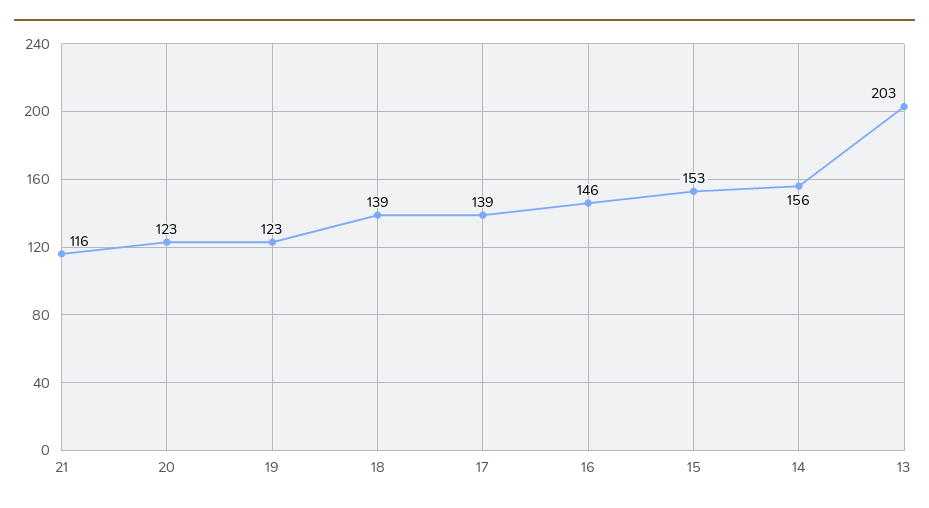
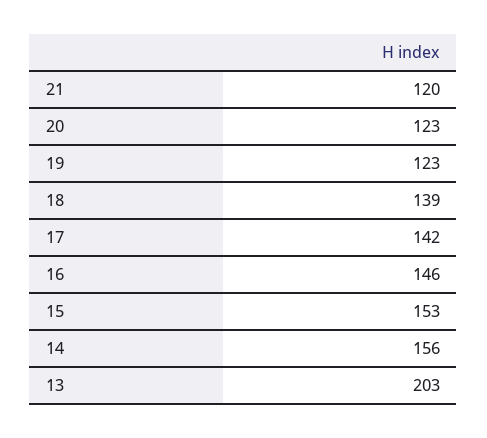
21: 116 -> 120
17: 139 -> 142

